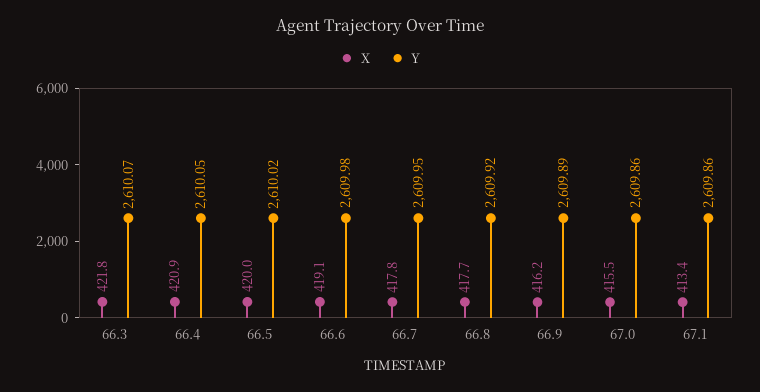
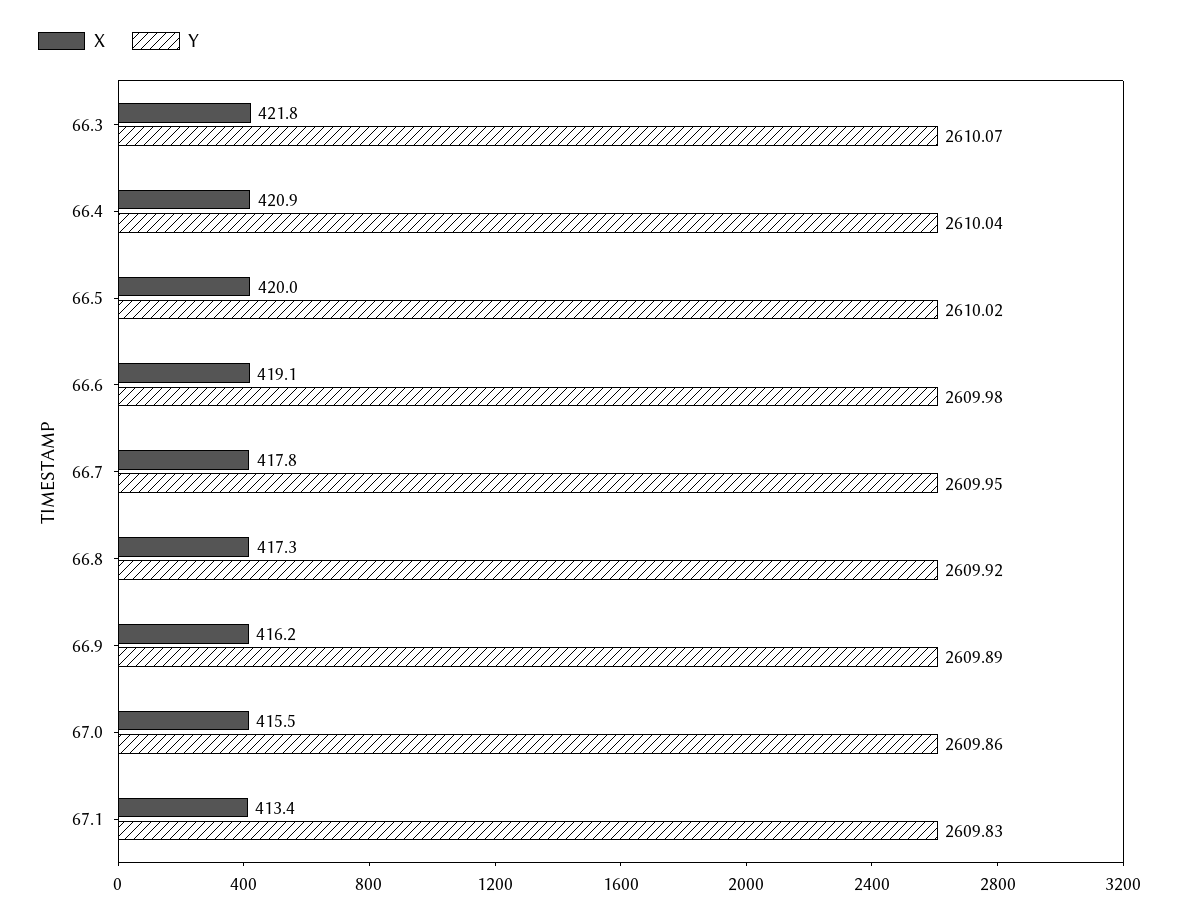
Y, 66.4: 2610.05 -> 2610.04
X, 66.8: 417.7 -> 417.3
Y, 67.1: 2609.86 -> 2609.83

